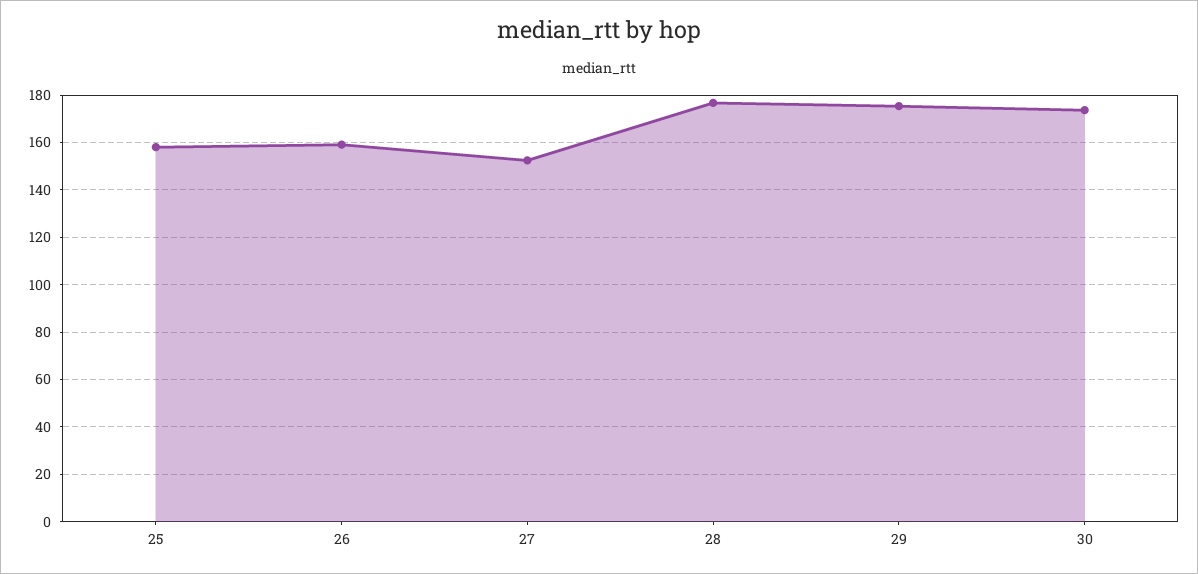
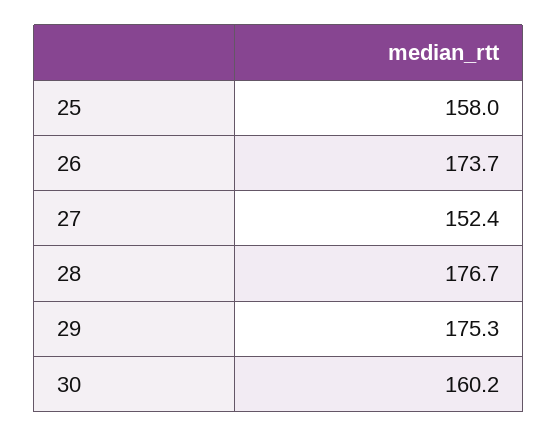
26: 160 -> 173.7
30: 175 -> 160.2

